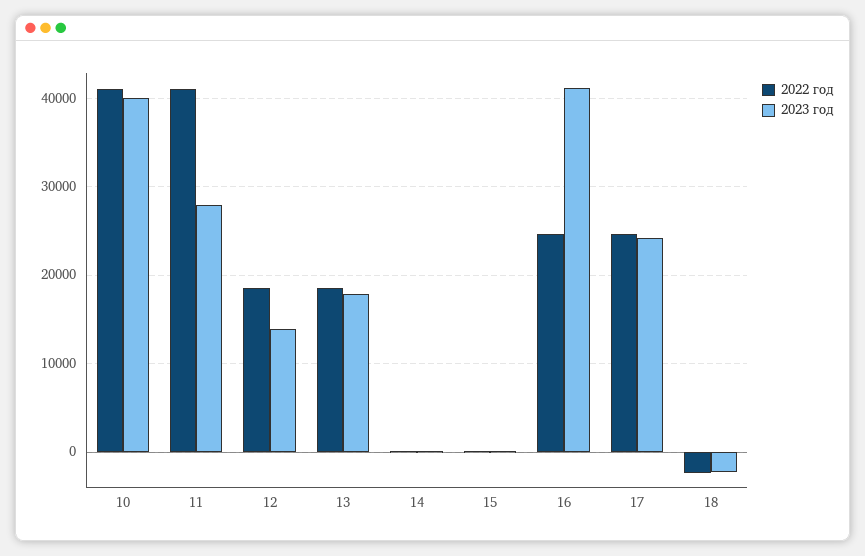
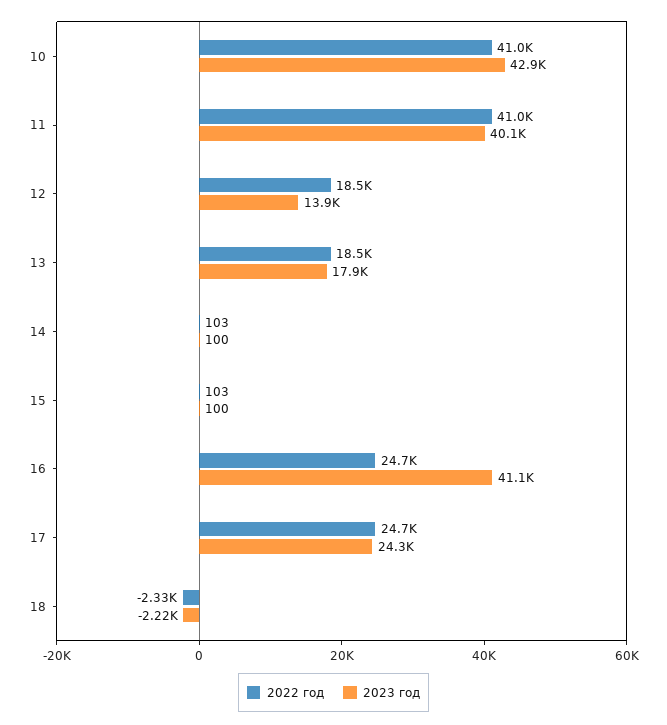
2023 год, 10: 40000 -> 42900
2023 год, 11: 28000 -> 40100

